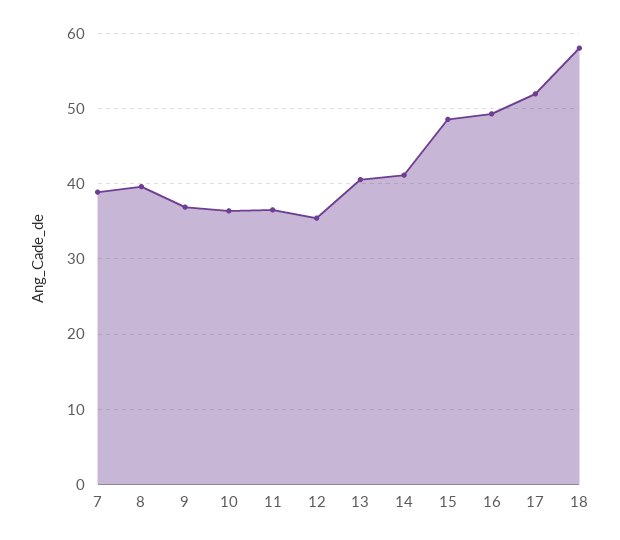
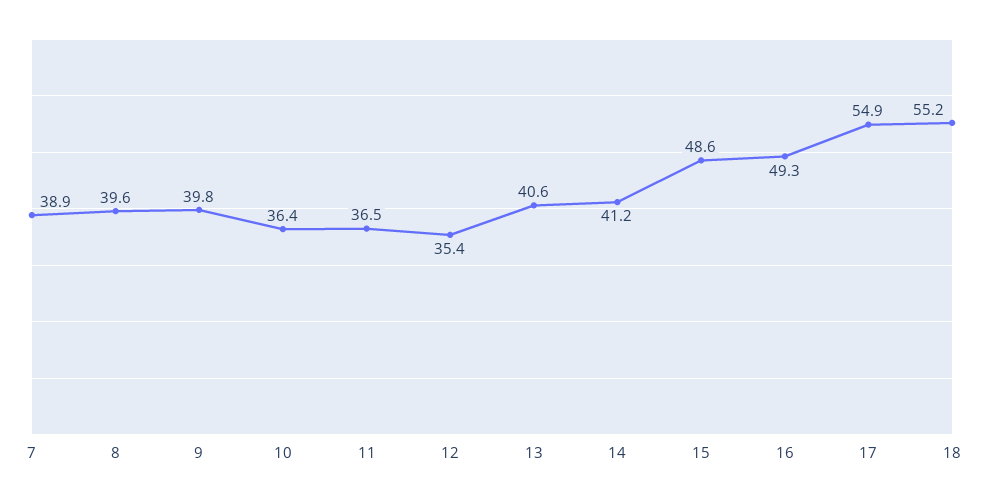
9: 37 -> 39.8
17: 52 -> 54.9
18: 58 -> 55.2

